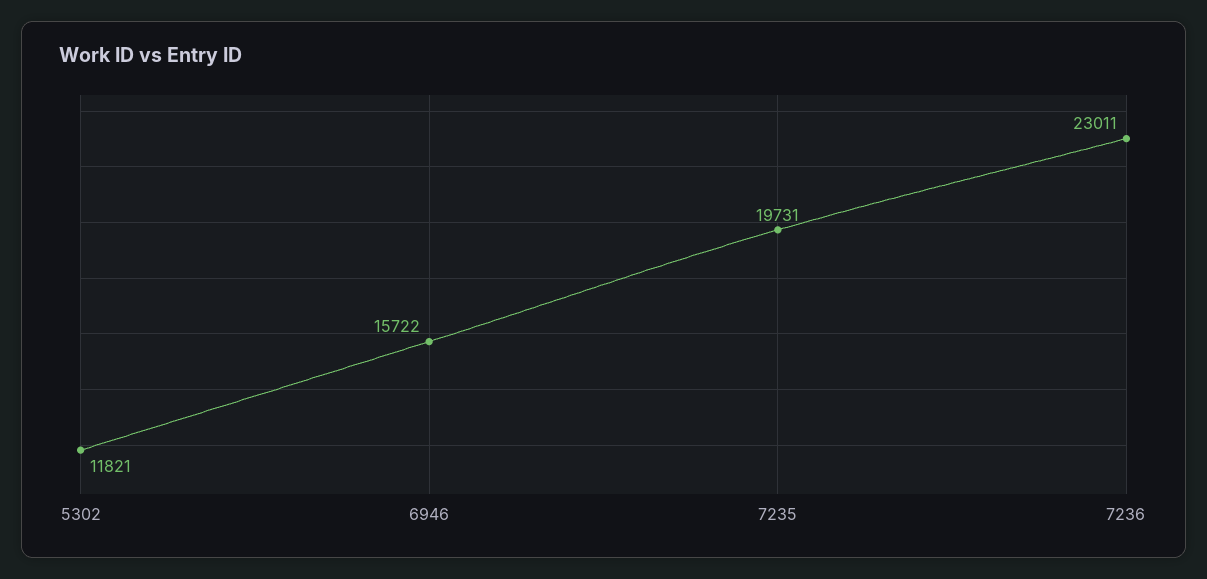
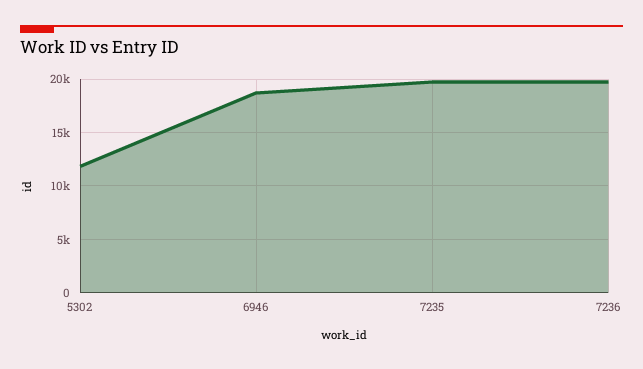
6946: 15722 -> 19000
7236: 23011 -> 20000

